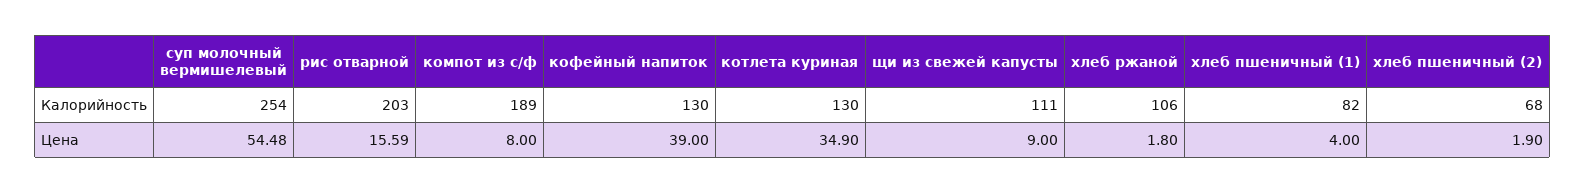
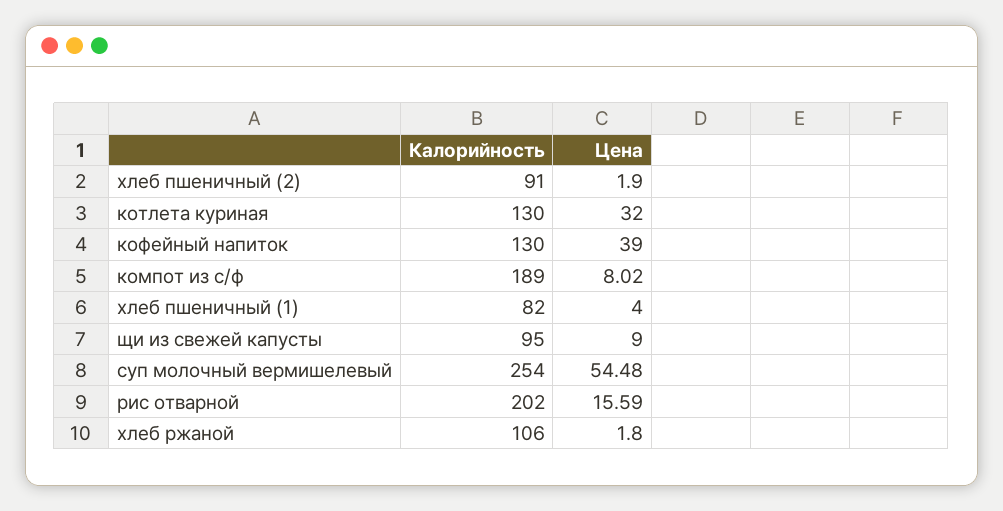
рис отварной, Калорийность: 203 -> 202
щи из свежей капусты, Калорийность: 111 -> 95
хлеб пшеничный (2), Калорийность: 68 -> 91
компот из с/ф, Цена: 8 -> 8.02
котлета куриная, Цена: 34.9 -> 32

